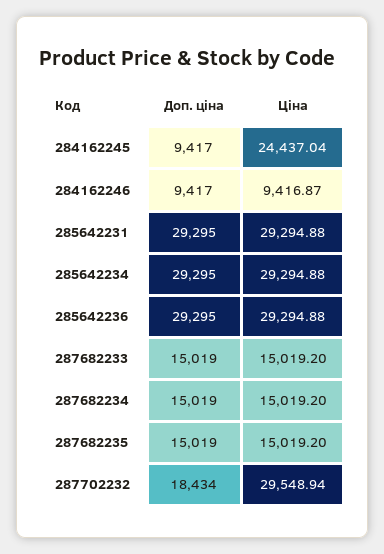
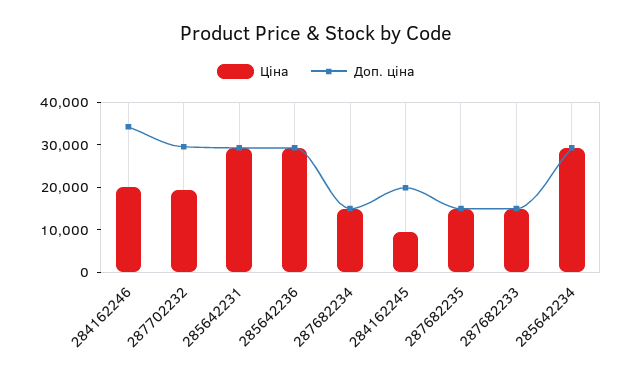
Доп. ціна, 284162245: 9417 -> 20000
Ціна, 284162245: 24437.04 -> 10000
Доп. ціна, 284162246: 9417 -> 34000
Ціна, 284162246: 9416.87 -> 20000
Доп. ціна, 287702232: 18434 -> 30000
Ціна, 287702232: 29548.94 -> 20000

